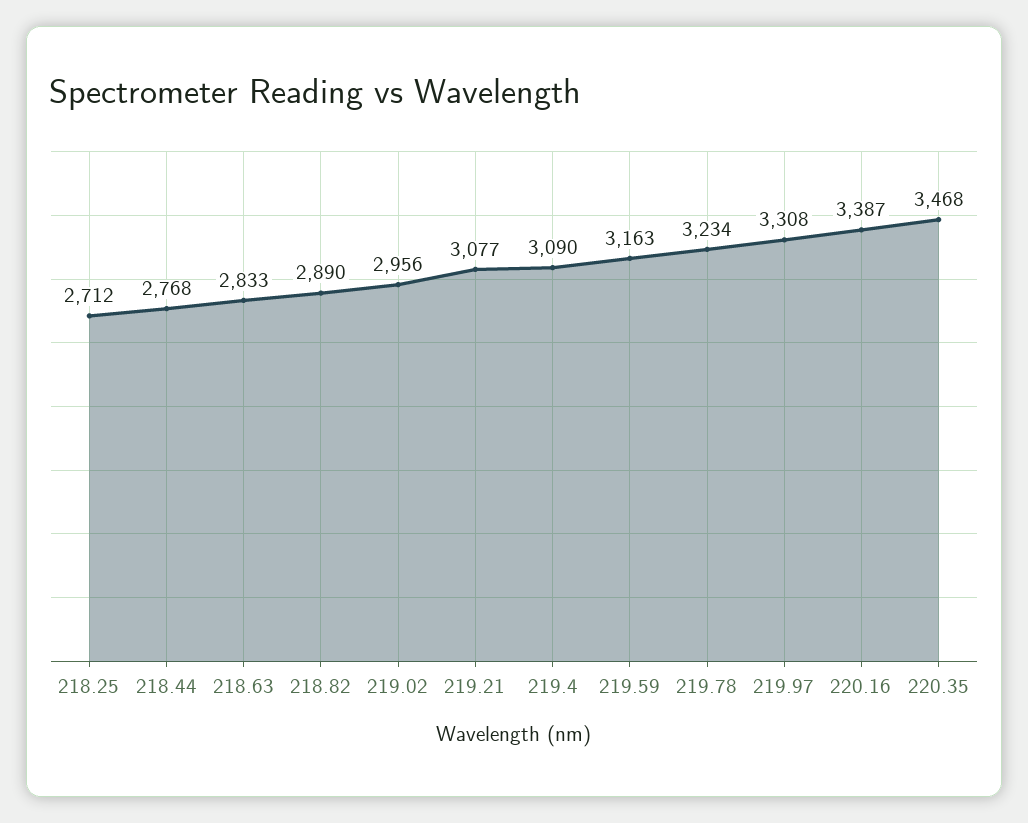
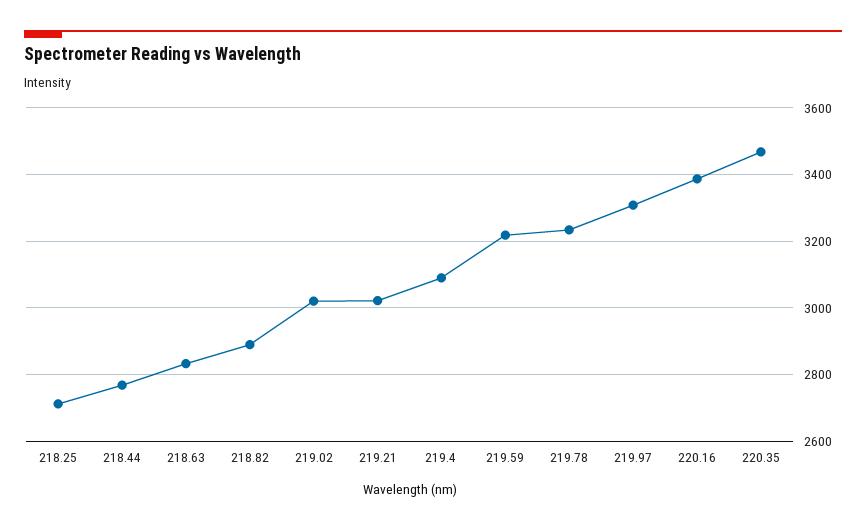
219.02: 2956 -> 3020
219.21: 3077 -> 3020
219.59: 3163 -> 3220

